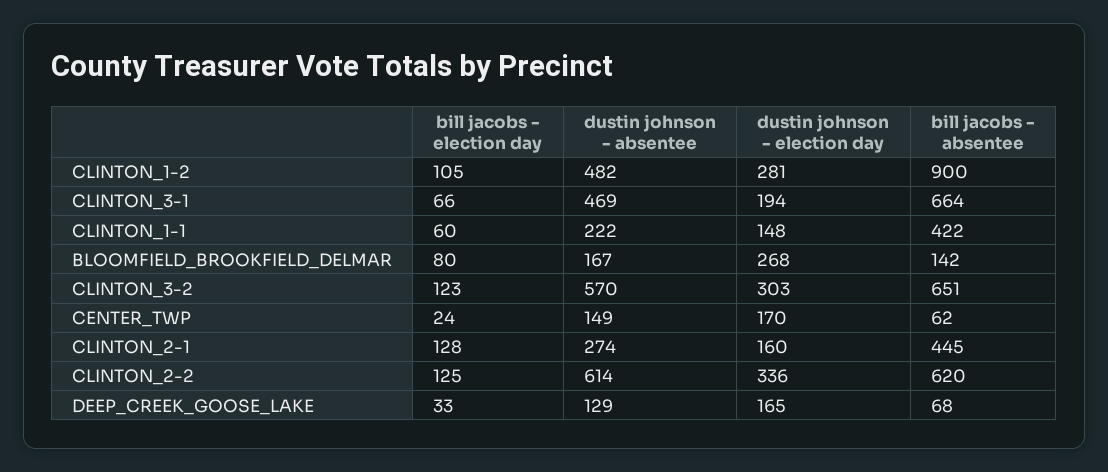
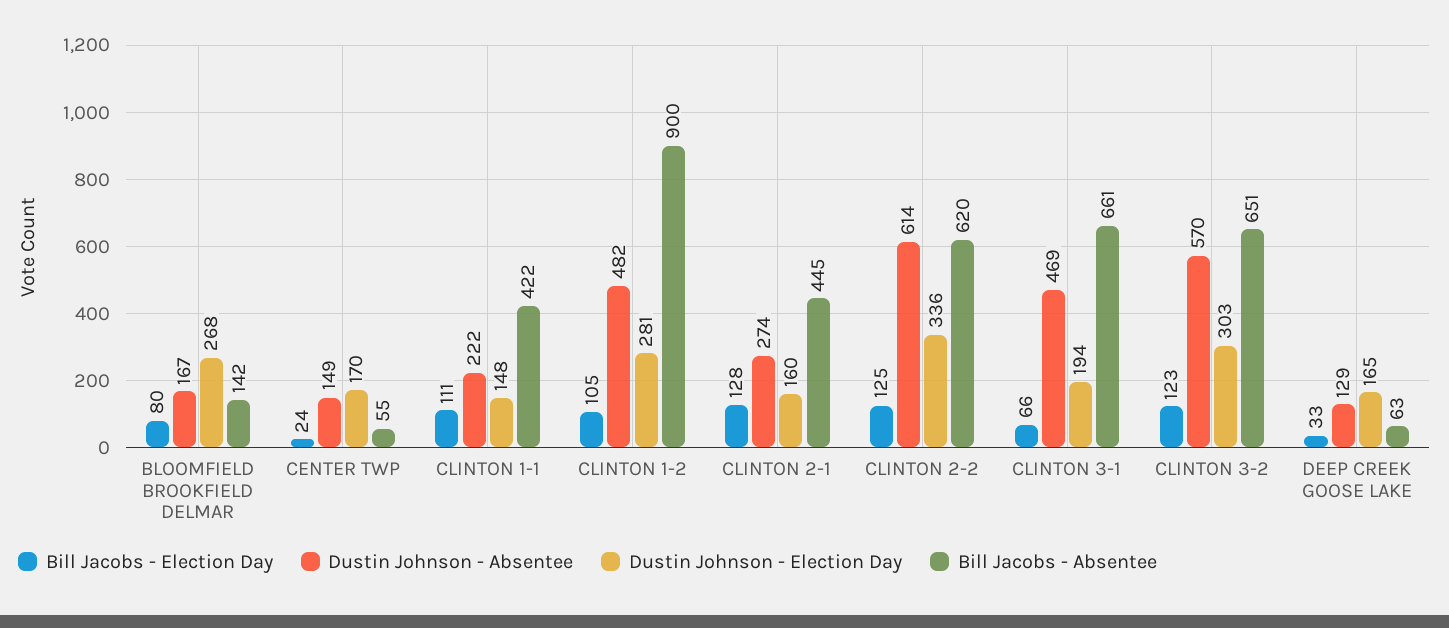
bill jacobs - absentee, CLINTON_3-1: 664 -> 661
bill jacobs - election day, CLINTON_1-1: 60 -> 111
bill jacobs - absentee, CENTER_TWP: 62 -> 55
bill jacobs - absentee, DEEP_CREEK_GOOSE_LAKE: 68 -> 63

